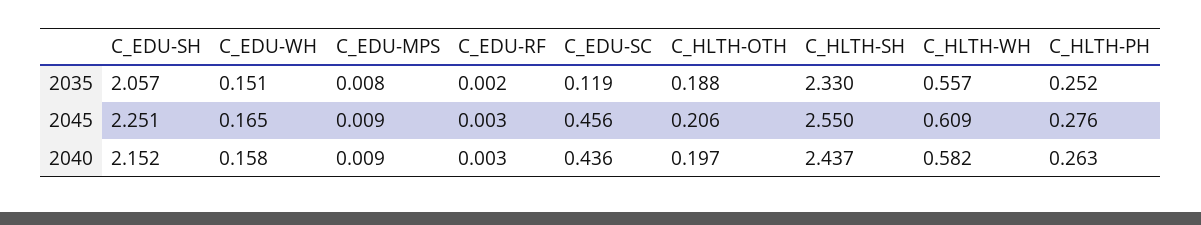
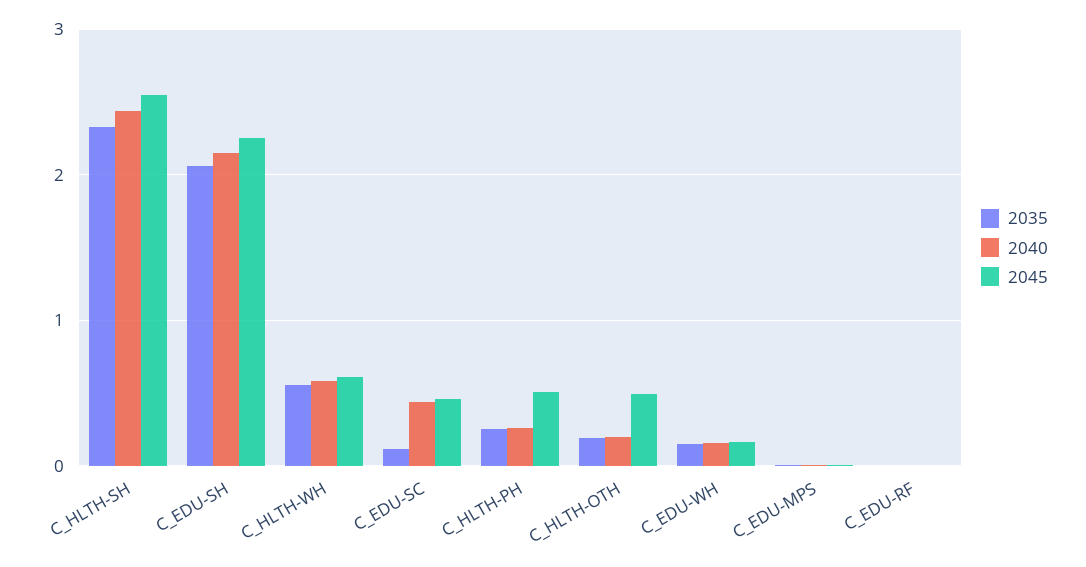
2045, C_HLTH-OTH: 0.206 -> 0.5
2045, C_HLTH-PH: 0.276 -> 0.5

